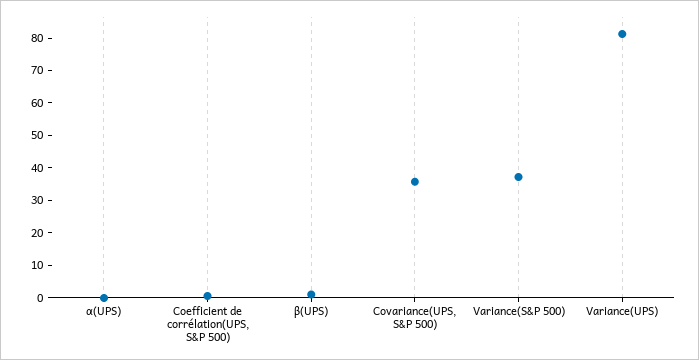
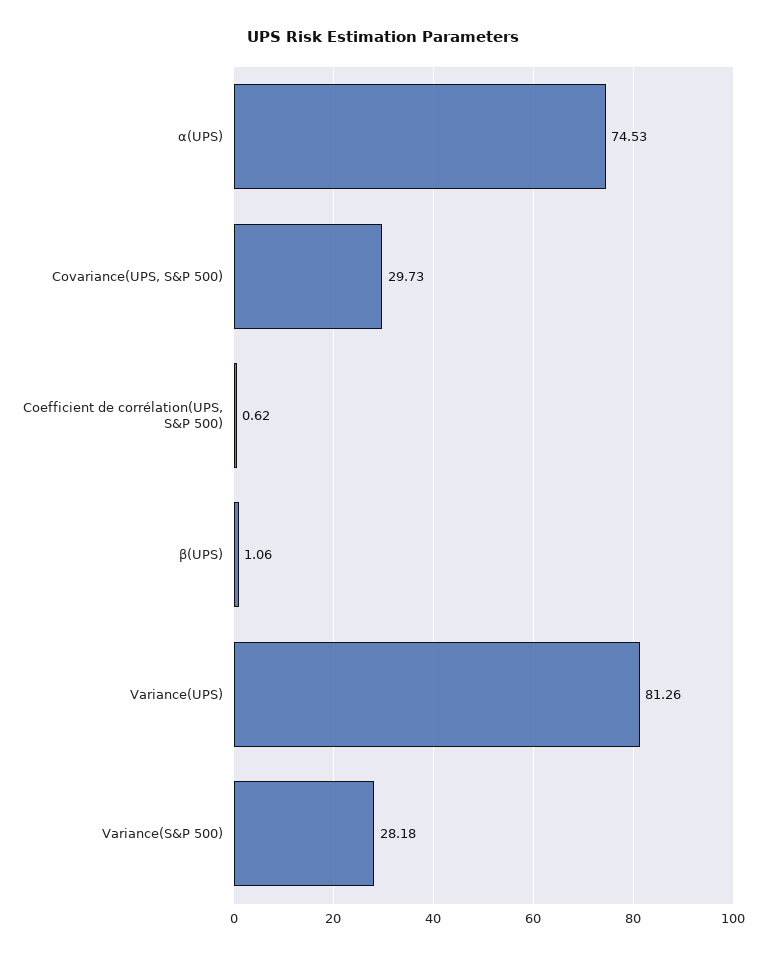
α(UPS): 0 -> 74.53
Covariance(UPS, S&P 500): 35 -> 29.73
Variance(S&P 500): 37.5 -> 28.18

